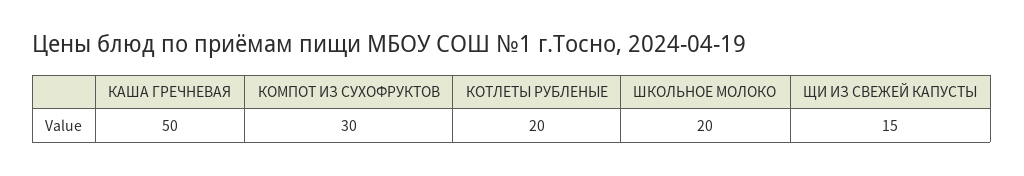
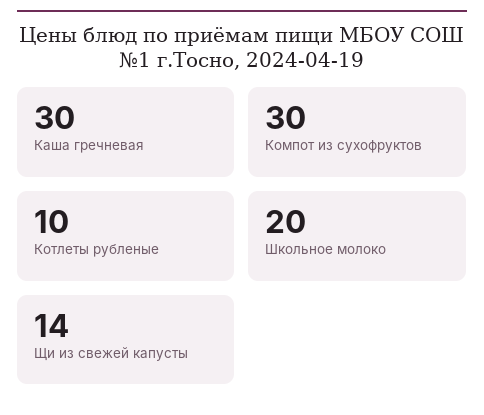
КАША ГРЕЧНЕВАЯ: 50 -> 30
КОТЛЕТЫ РУБЛЕНЫЕ: 20 -> 10
ЩИ ИЗ СВЕЖЕЙ КАПУСТЫ: 15 -> 14

